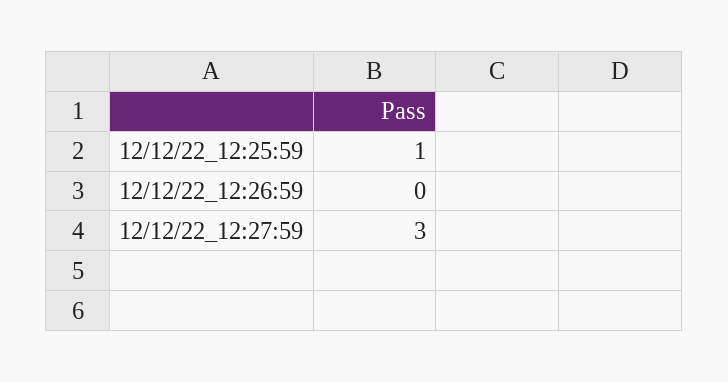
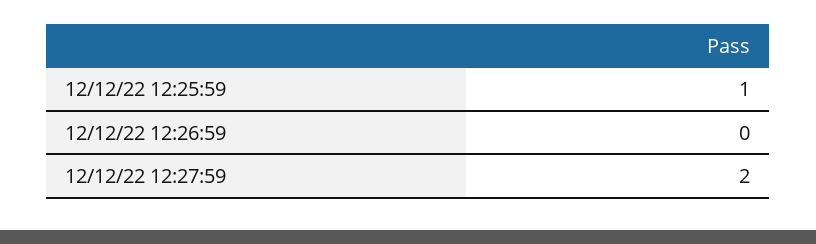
12/12/22_12:27:59: 3 -> 2

